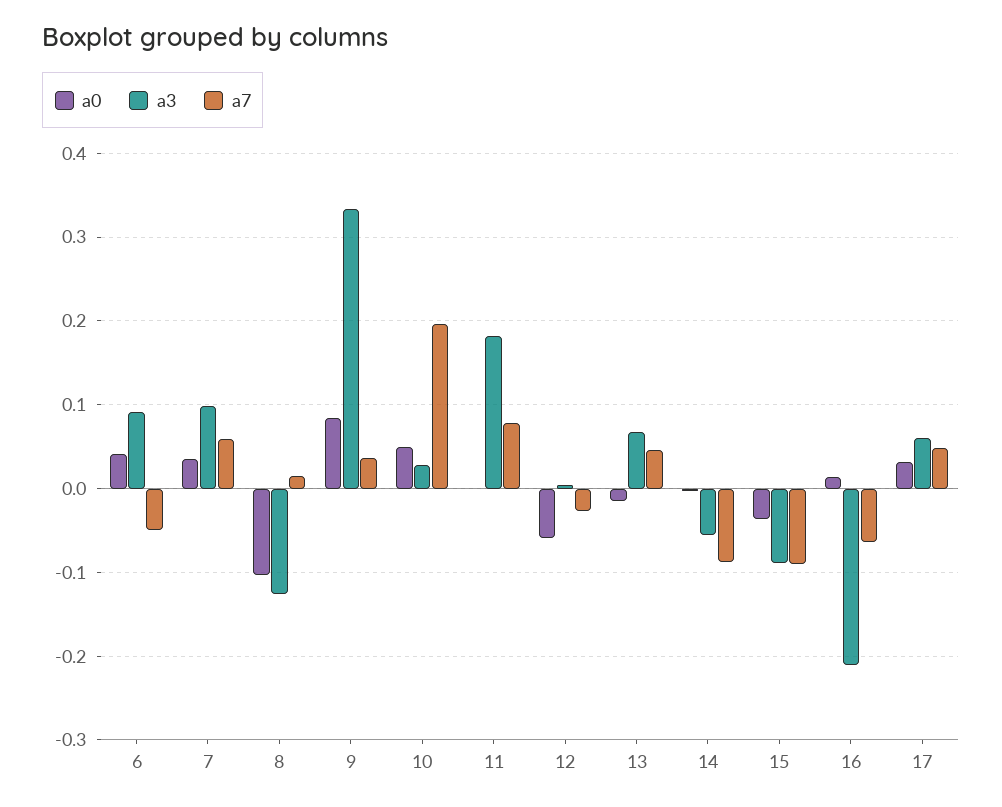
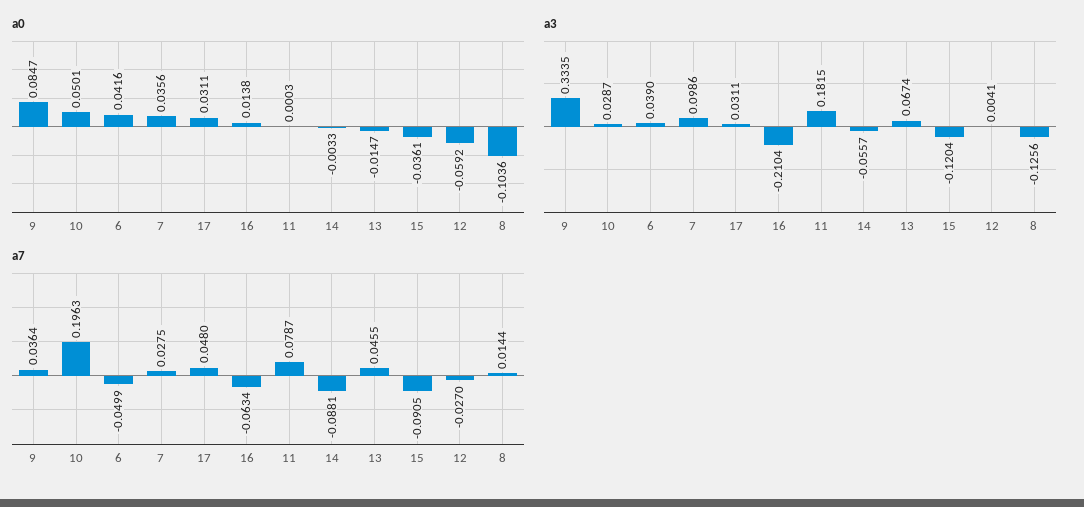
a3, 6: 0.09 -> 0.039
a7, 7: 0.06 -> 0.0275
a3, 15: -0.09 -> -0.1204
a3, 17: 0.06 -> 0.0311

